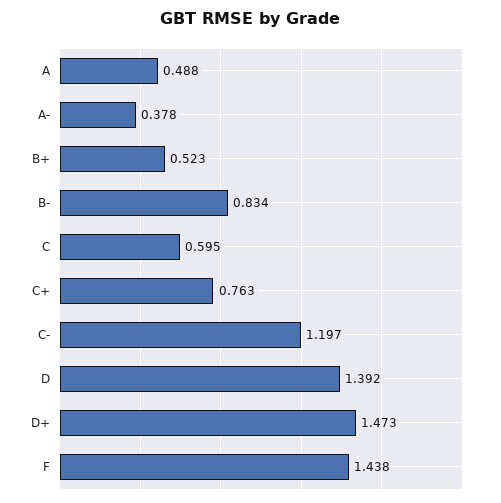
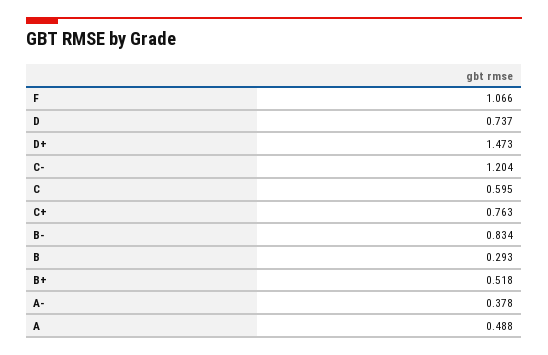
B+: 0.523 -> 0.518
C-: 1.197 -> 1.204
D: 1.392 -> 0.737
F: 1.438 -> 1.066
B: none -> 0.293

